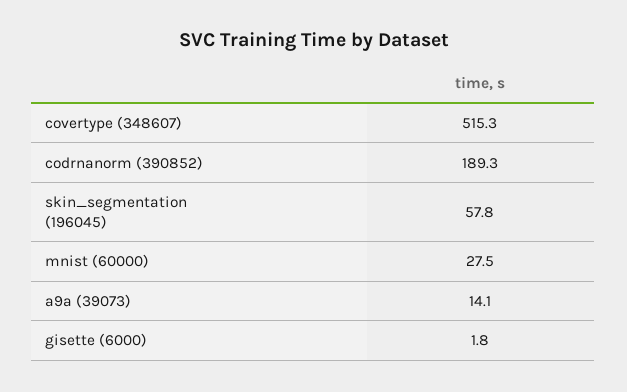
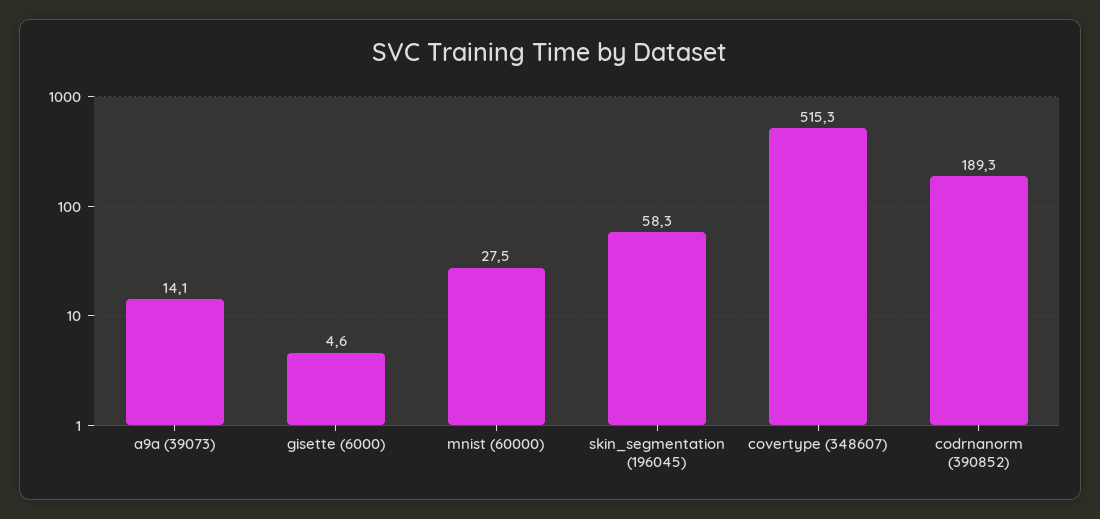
skin_segmentation (196045): 57.8 -> 58.3
gisette (6000): 1.8 -> 4.6

